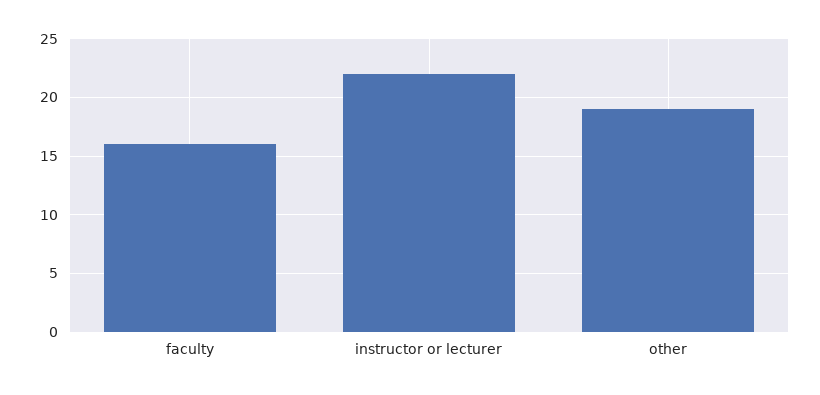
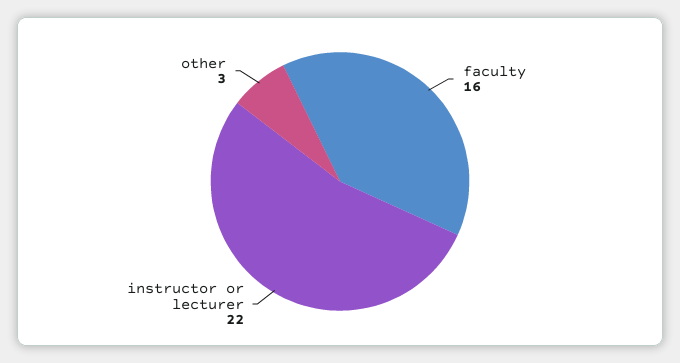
other: 19 -> 3

